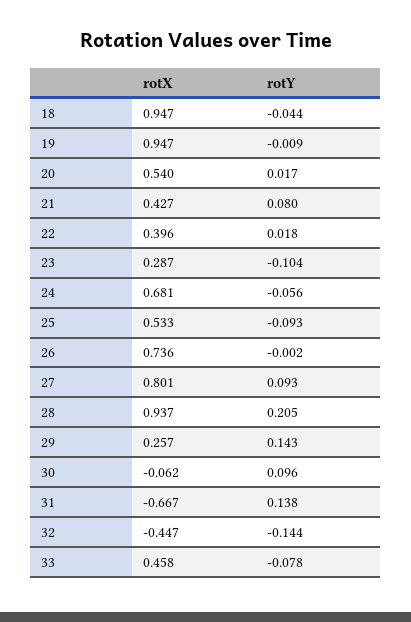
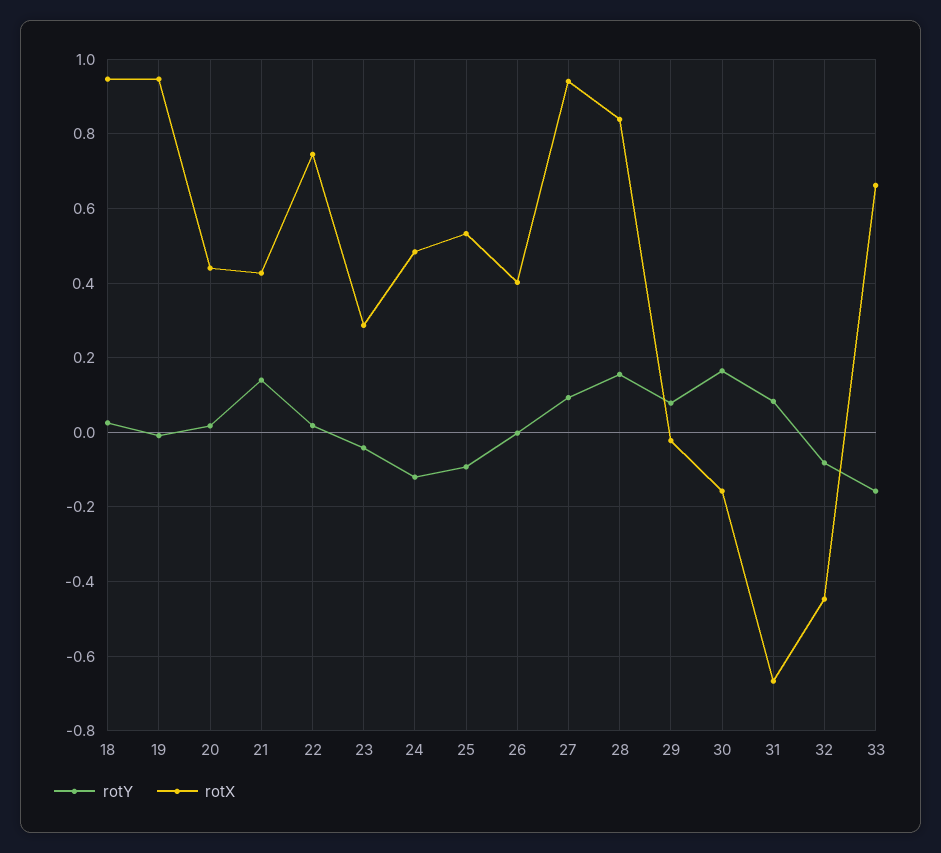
rotY, 18: -0.044 -> 0.02
rotX, 20: 0.54 -> 0.44
rotY, 21: 0.08 -> 0.14
rotX, 22: 0.396 -> 0.74
rotY, 23: -0.104 -> -0.04
rotX, 24: 0.681 -> 0.48
rotY, 24: -0.056 -> -0.12
rotX, 26: 0.736 -> 0.4
rotX, 27: 0.801 -> 0.94
rotX, 28: 0.937 -> 0.84
rotY, 28: 0.205 -> 0.16
rotX, 29: 0.257 -> -0.02
rotY, 29: 0.143 -> 0.08
rotX, 30: -0.062 -> -0.16
rotY, 30: 0.096 -> 0.16
rotY, 31: 0.138 -> 0.08
rotY, 32: -0.144 -> -0.08
rotX, 33: 0.458 -> 0.66
rotY, 33: -0.078 -> -0.16

